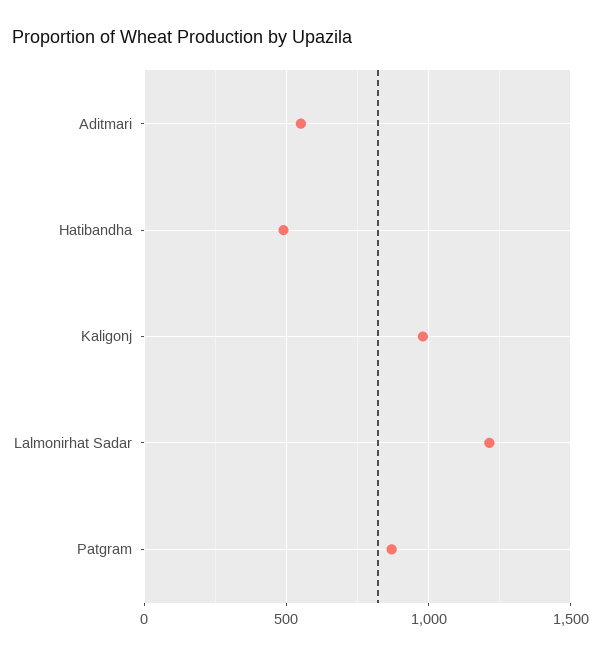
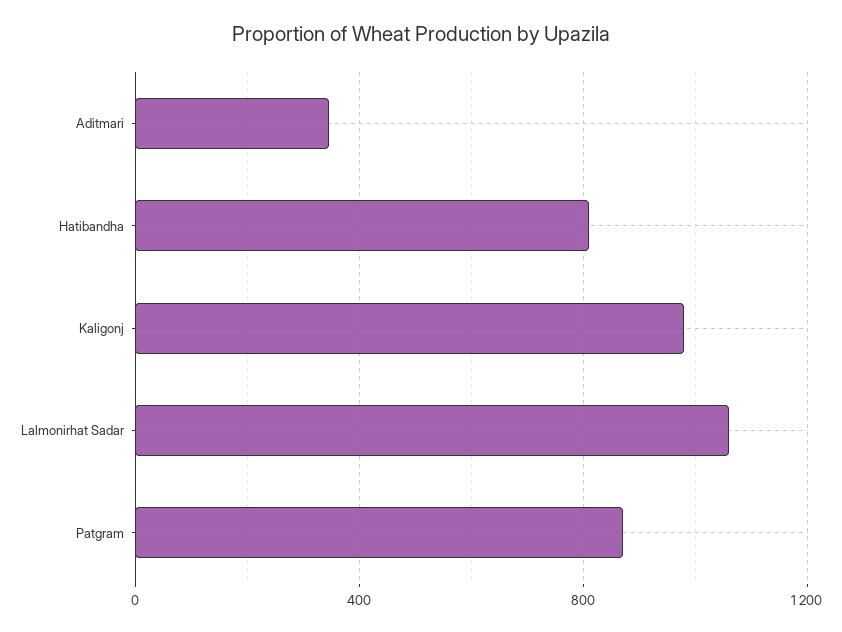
Aditmari: 550 -> 350
Hatibandha: 500 -> 800
Lalmonirhat Sadar: 1200 -> 1050

